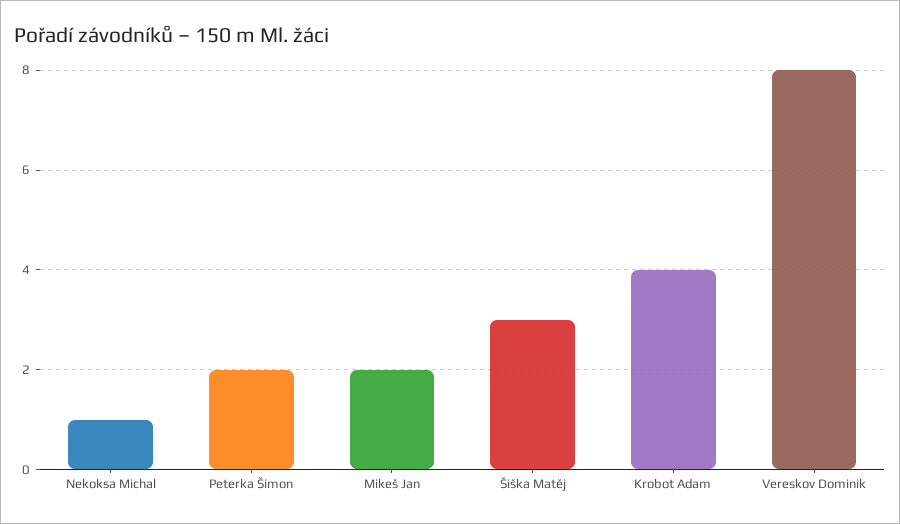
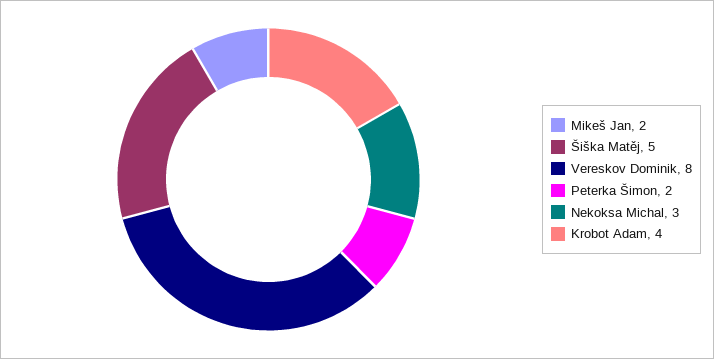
Nekoksa Michal: 1 -> 3
Šiška Matěj: 3 -> 5

